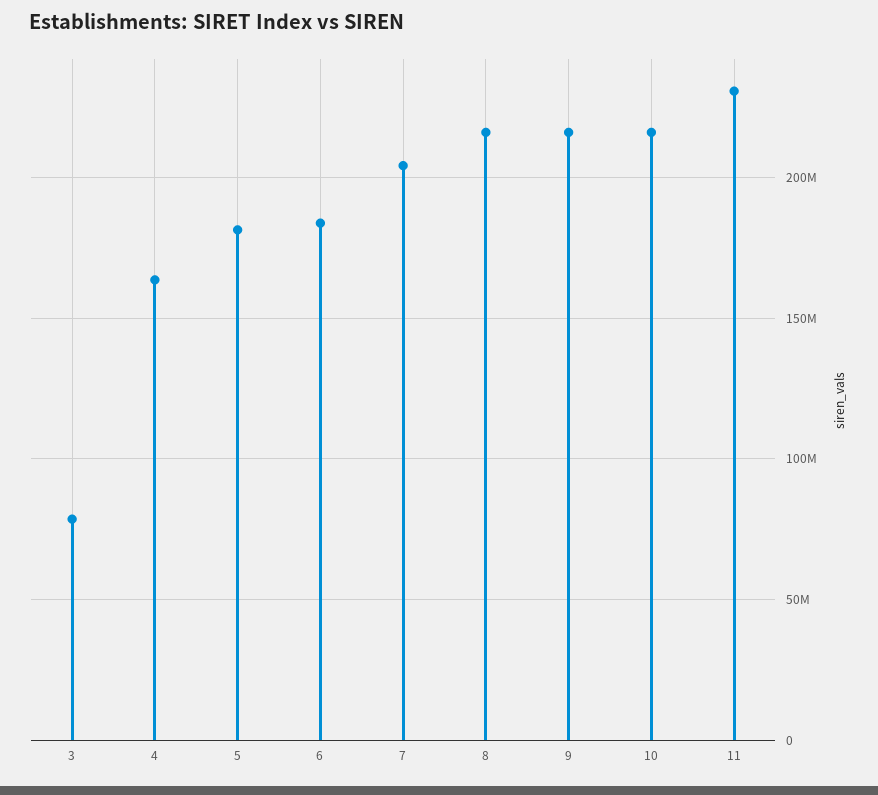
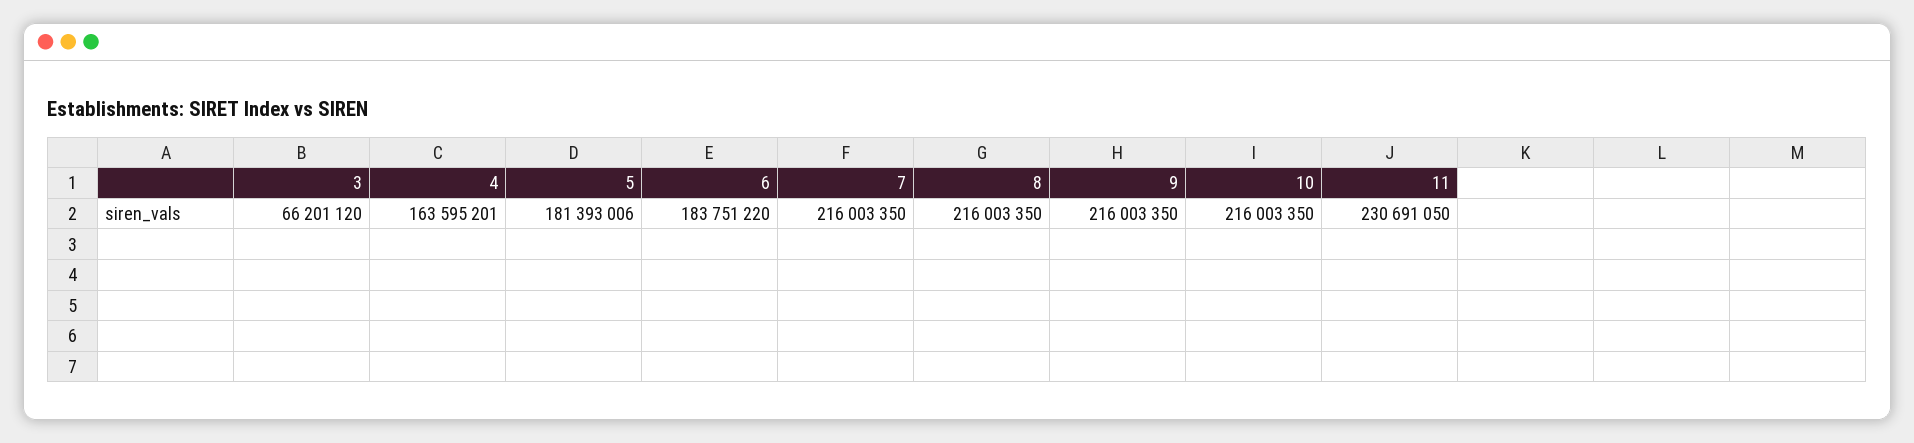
3: 80000000 -> 66201120
7: 205000000 -> 216003350

